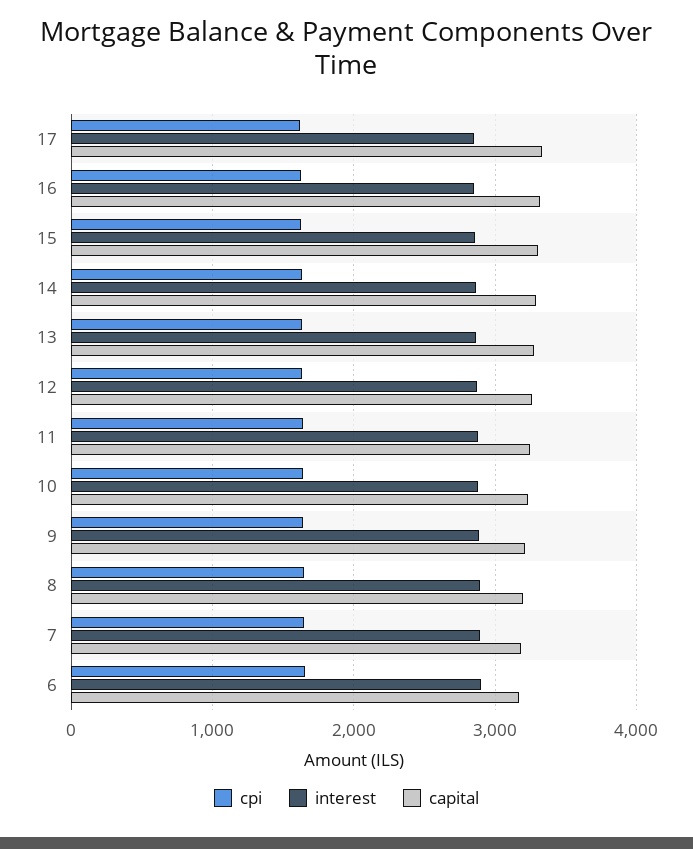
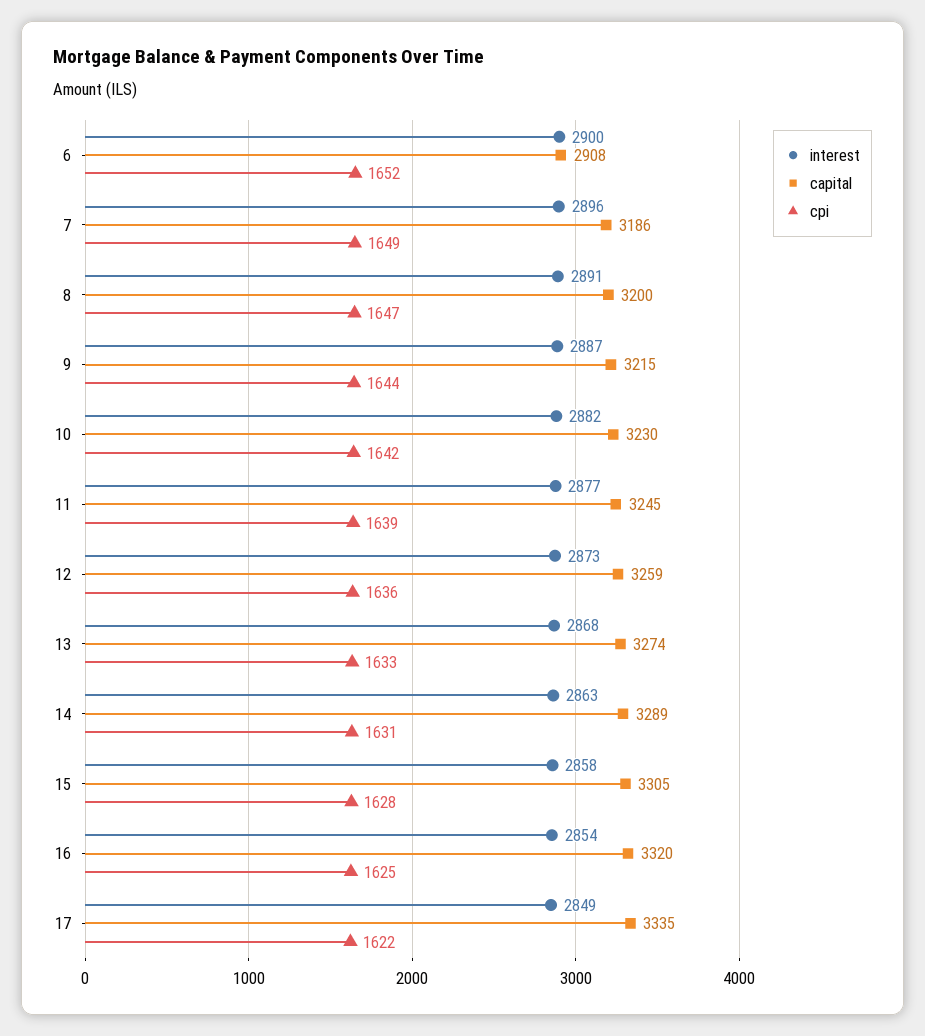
capital, 6: 3200 -> 2908

